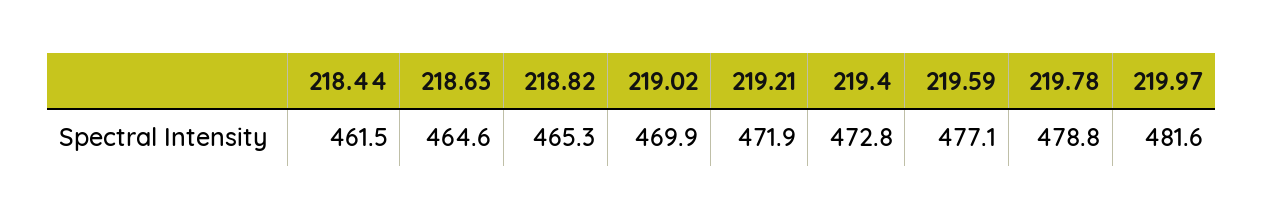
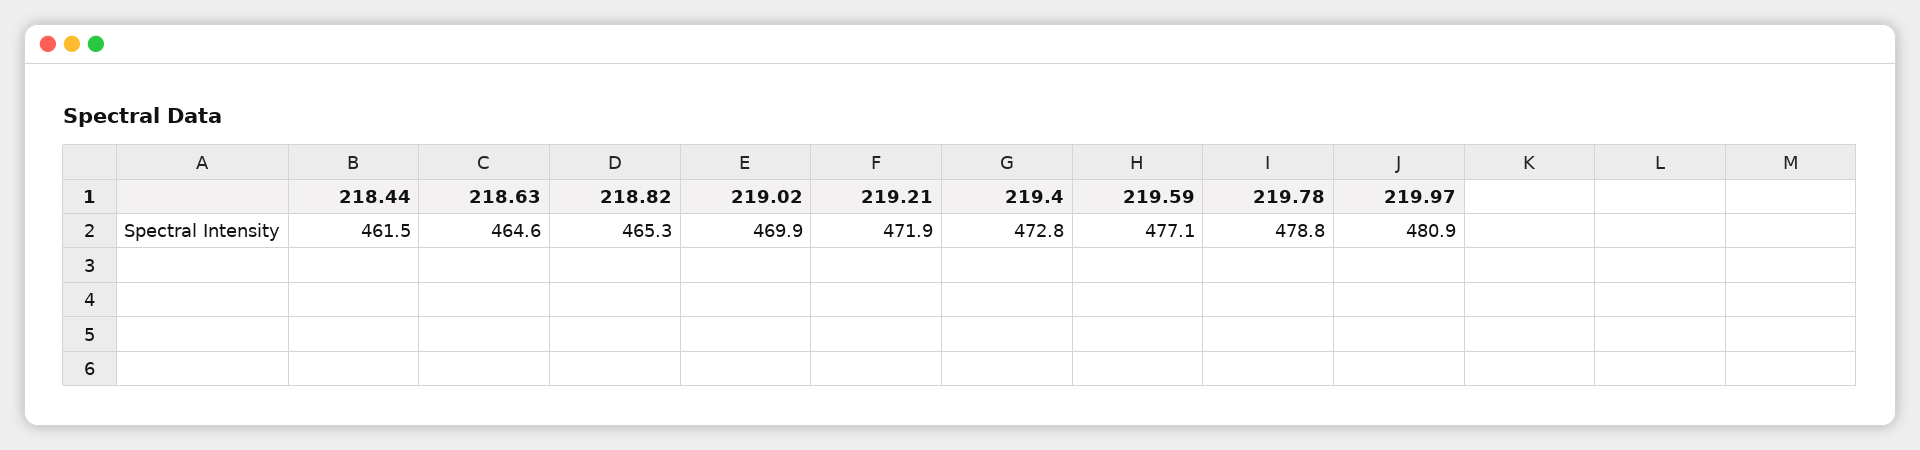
219.97: 481.6 -> 480.9

